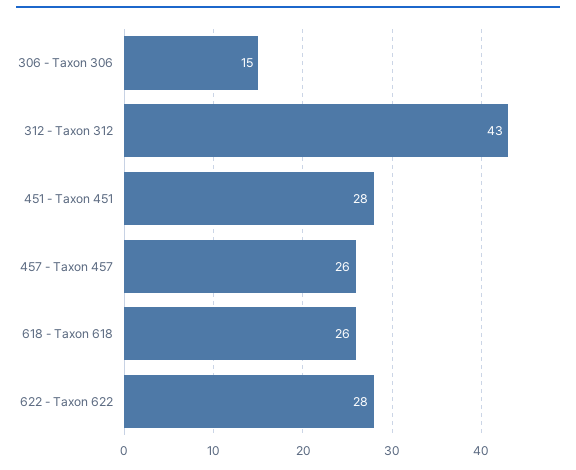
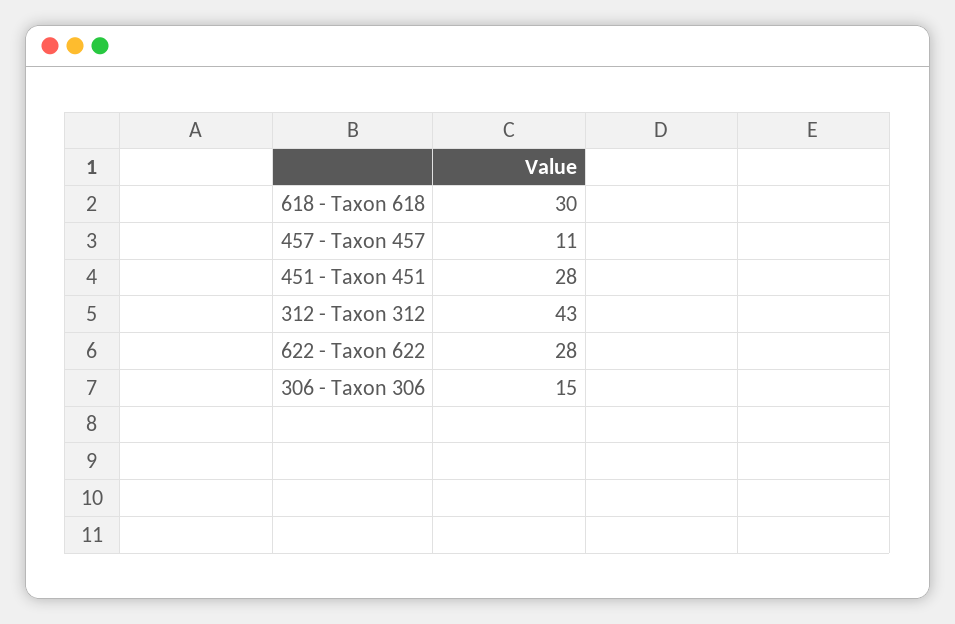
457 - Taxon 457: 26 -> 11
618 - Taxon 618: 26 -> 30

